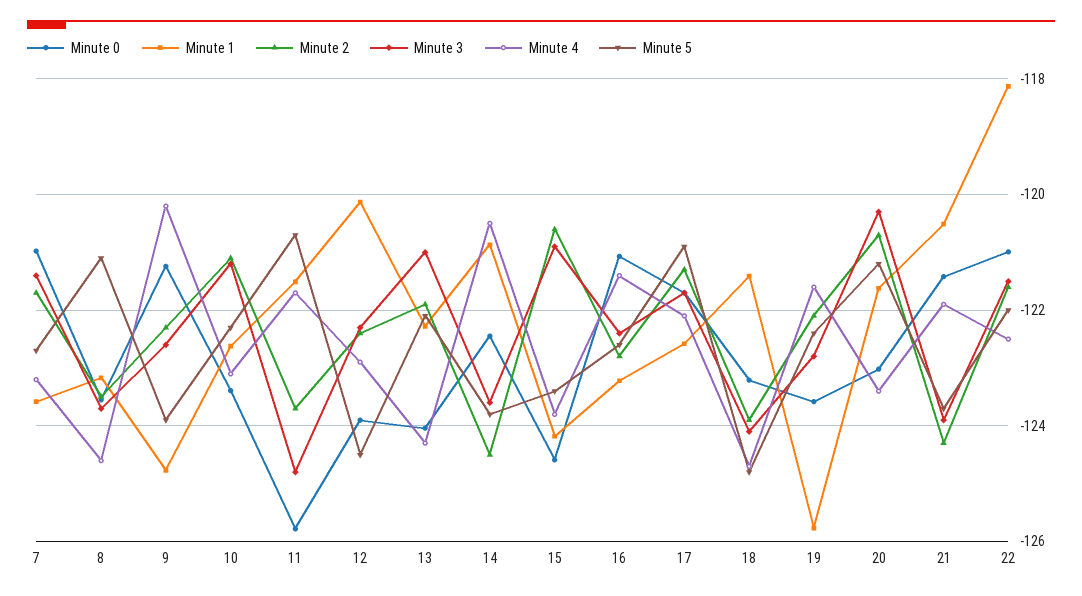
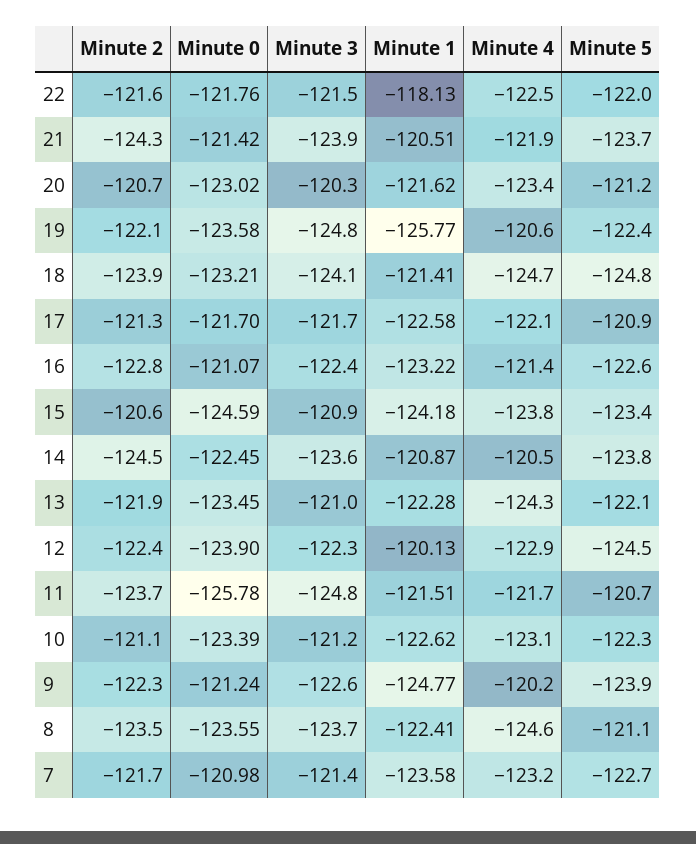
Minute 1, 8: -123.2 -> -122.41
Minute 0, 13: -124 -> -123.45
Minute 3, 19: -122.8 -> -124.8
Minute 4, 19: -121.6 -> -120.6
Minute 0, 22: -121 -> -121.76

